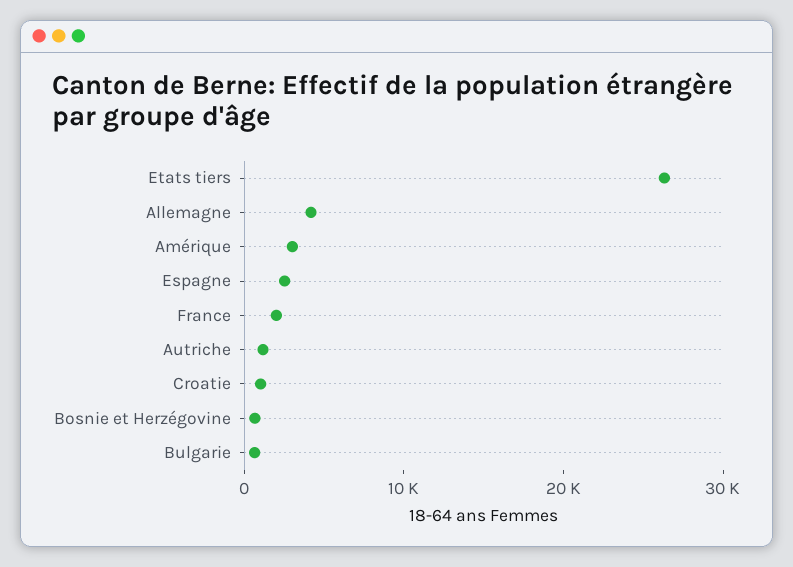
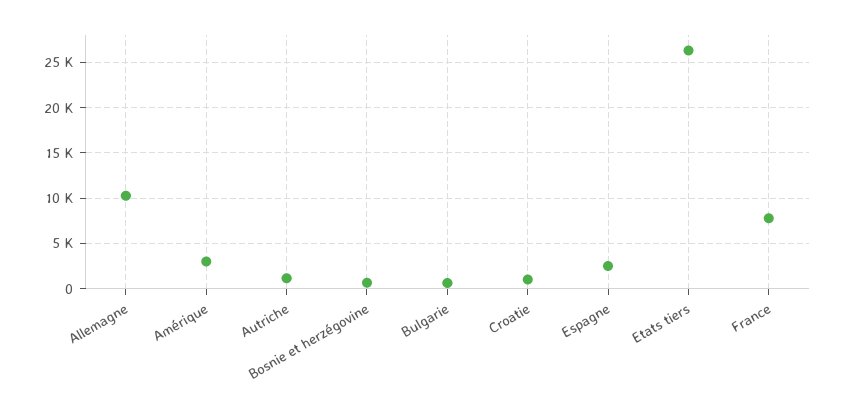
Allemagne: 4000 -> 10000
France: 2000 -> 8000

